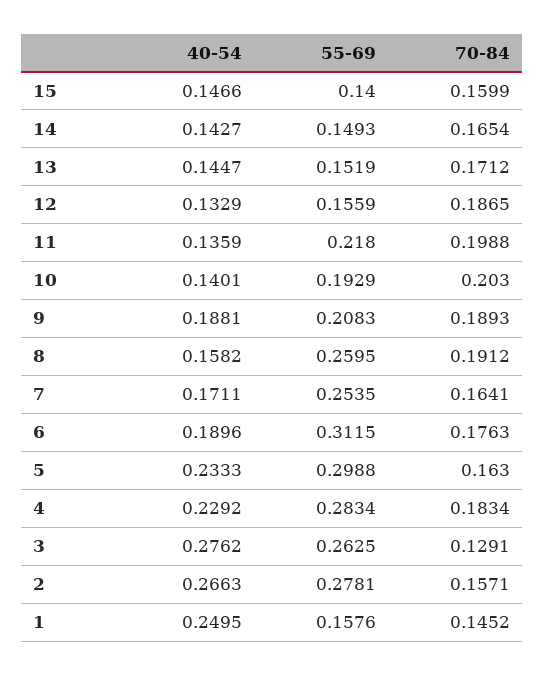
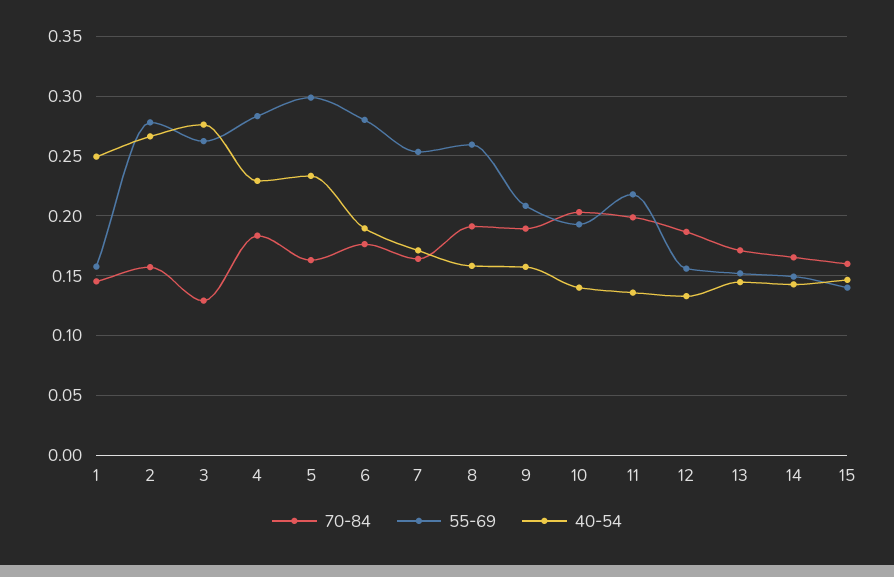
40-54, 9: 0.1881 -> 0.16
55-69, 6: 0.3115 -> 0.28

